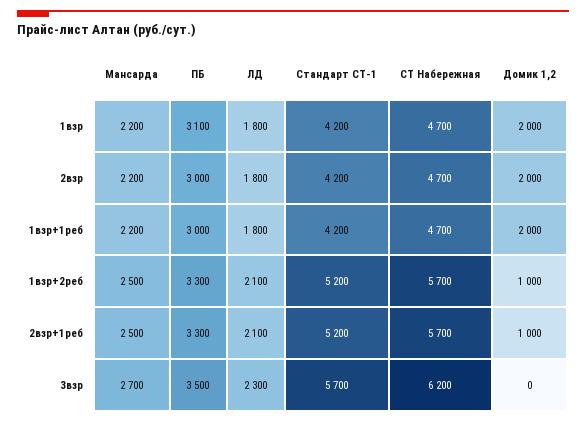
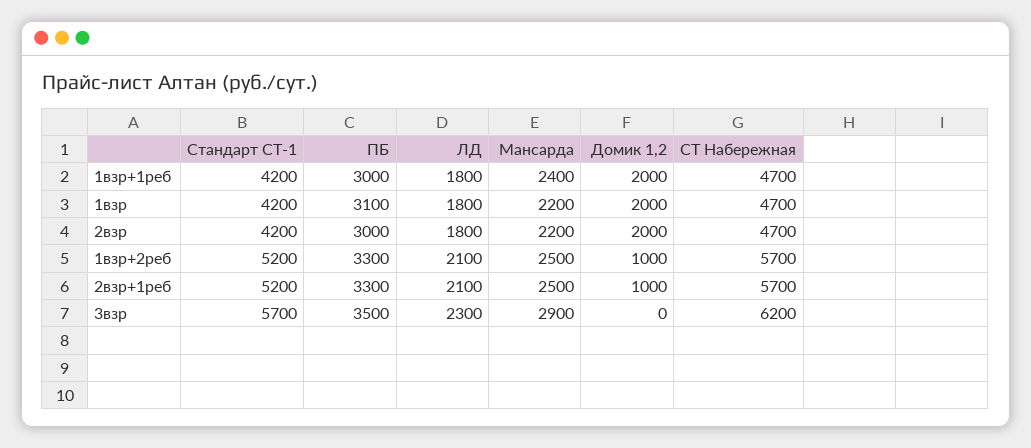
Мансарда, 1взр+1реб: 2200 -> 2400
Мансарда, 3взр: 2700 -> 2900

